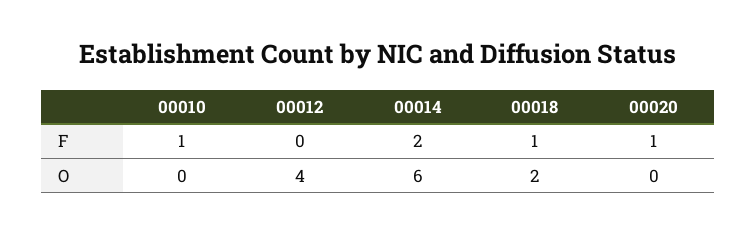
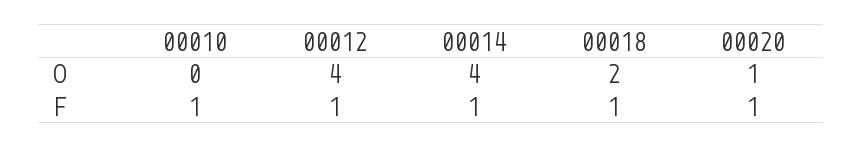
00012, F: 0 -> 1
00014, F: 2 -> 1
00014, O: 6 -> 4
00020, O: 0 -> 1

